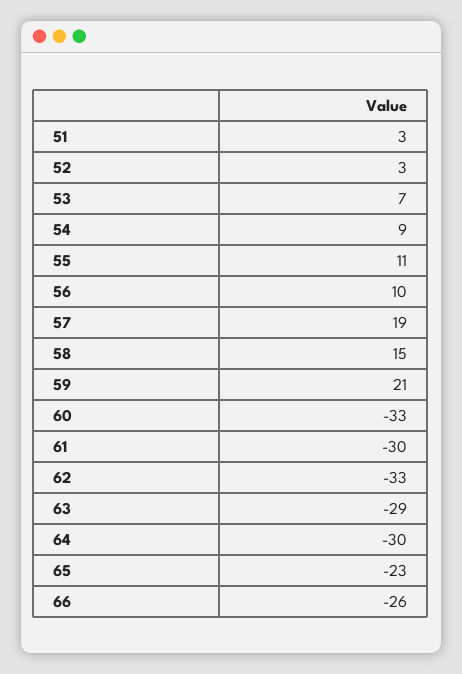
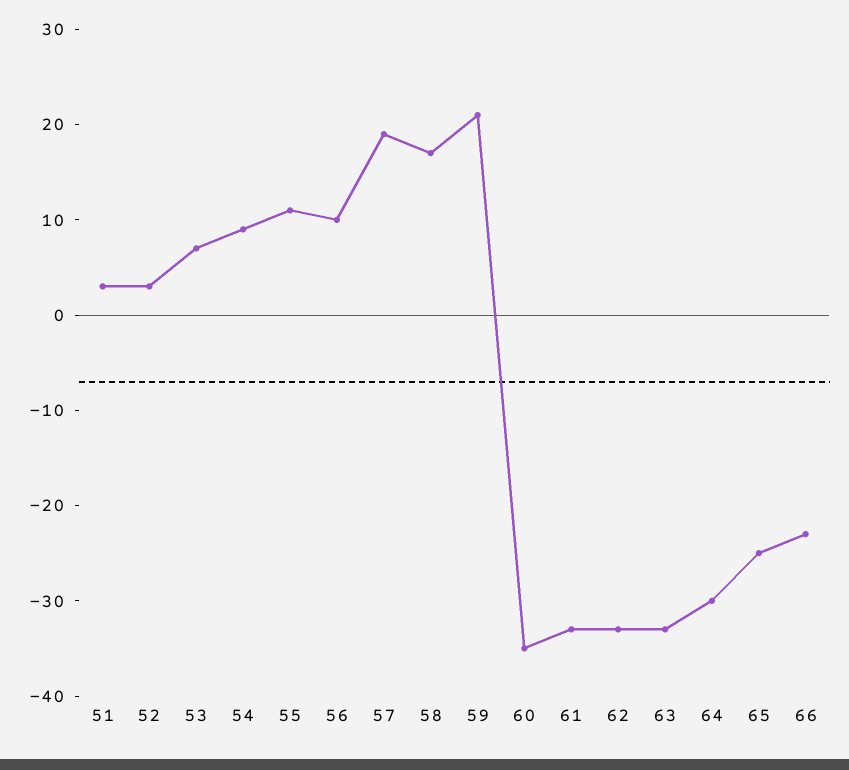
58: 15 -> 17
60: -33 -> -35
61: -30 -> -33
63: -29 -> -33
65: -23 -> -25
66: -26 -> -23

